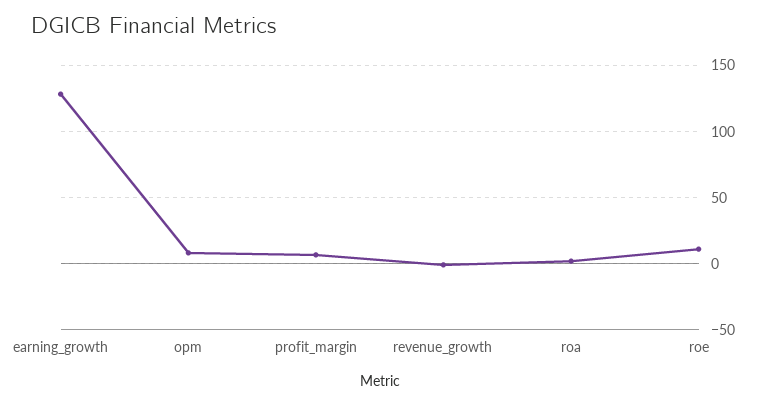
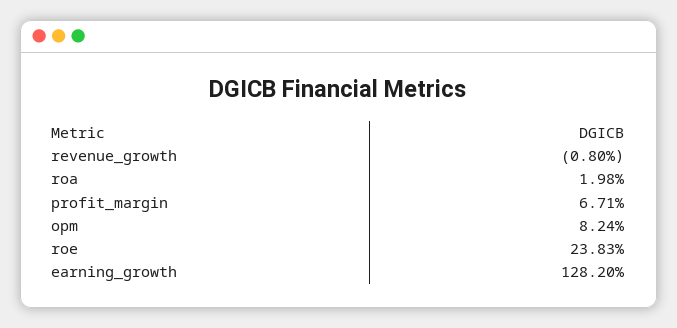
roe: 10 -> 23.83

